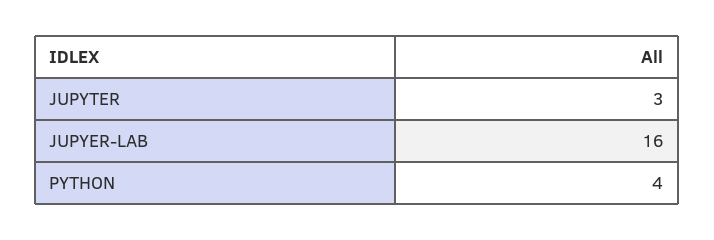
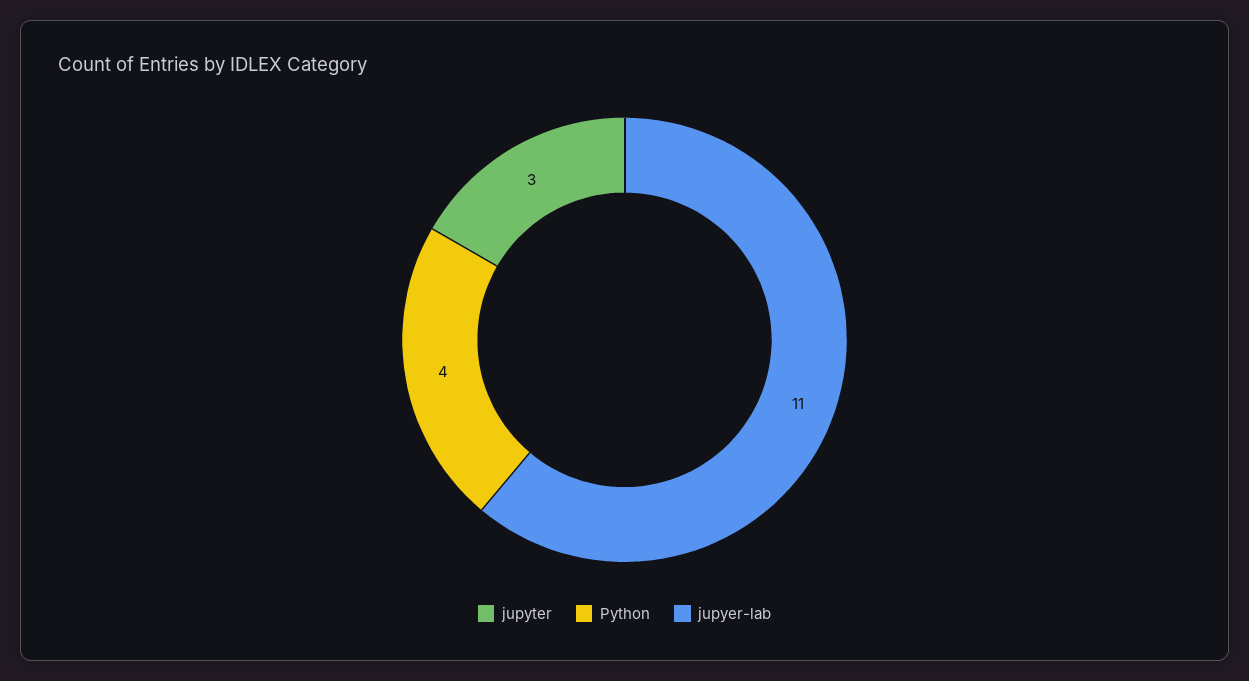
JUPYER-LAB: 16 -> 11

